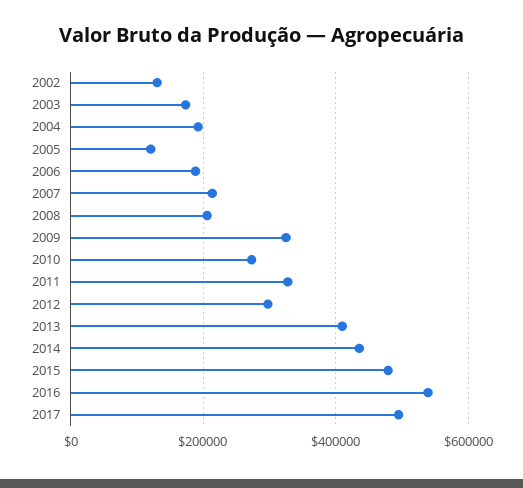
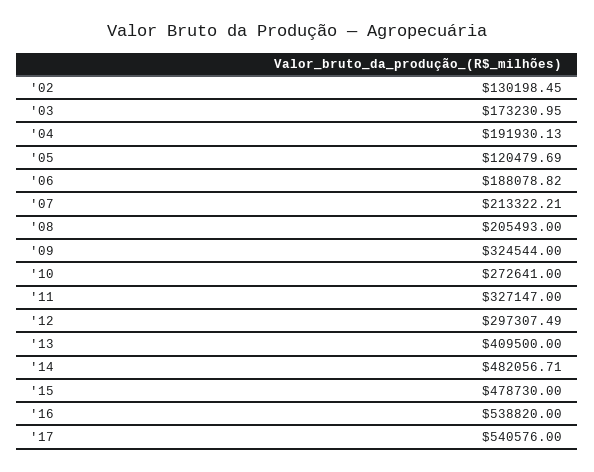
2014: 440000 -> 482056.71
2017: 500000 -> 540576

